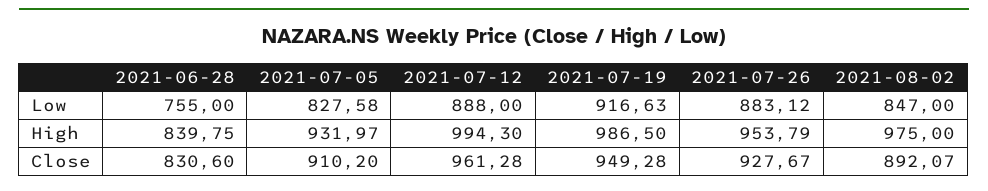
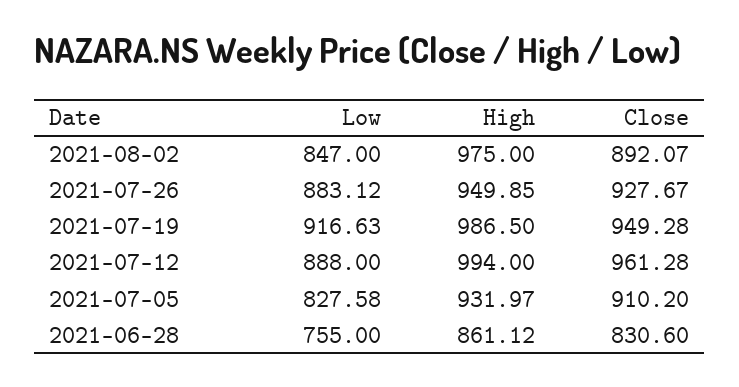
2021-06-28, High: 839.75 -> 861.12
2021-07-12, High: 994.3 -> 994
2021-07-26, High: 953.79 -> 949.85

